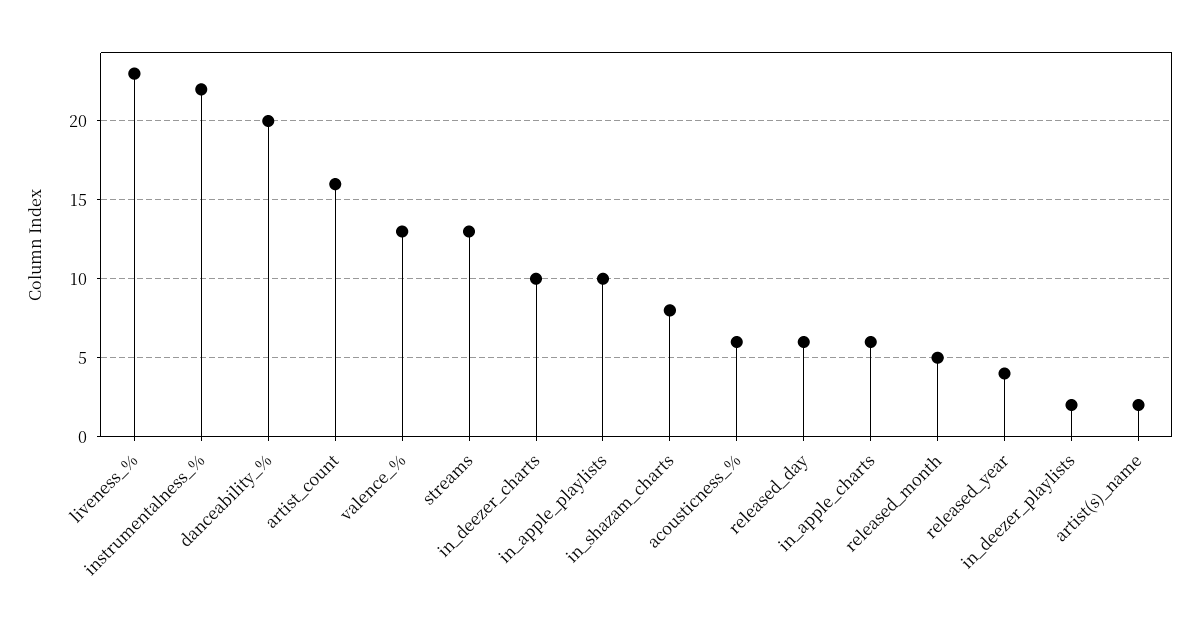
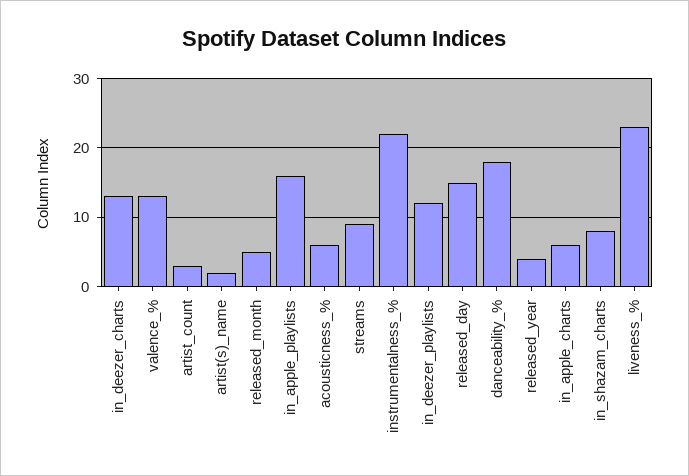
danceability_%: 20 -> 18
artist_count: 16 -> 3
streams: 13 -> 9
in_deezer_charts: 10 -> 13
in_apple_playlists: 10 -> 16
released_day: 6 -> 15
in_deezer_playlists: 2 -> 12

